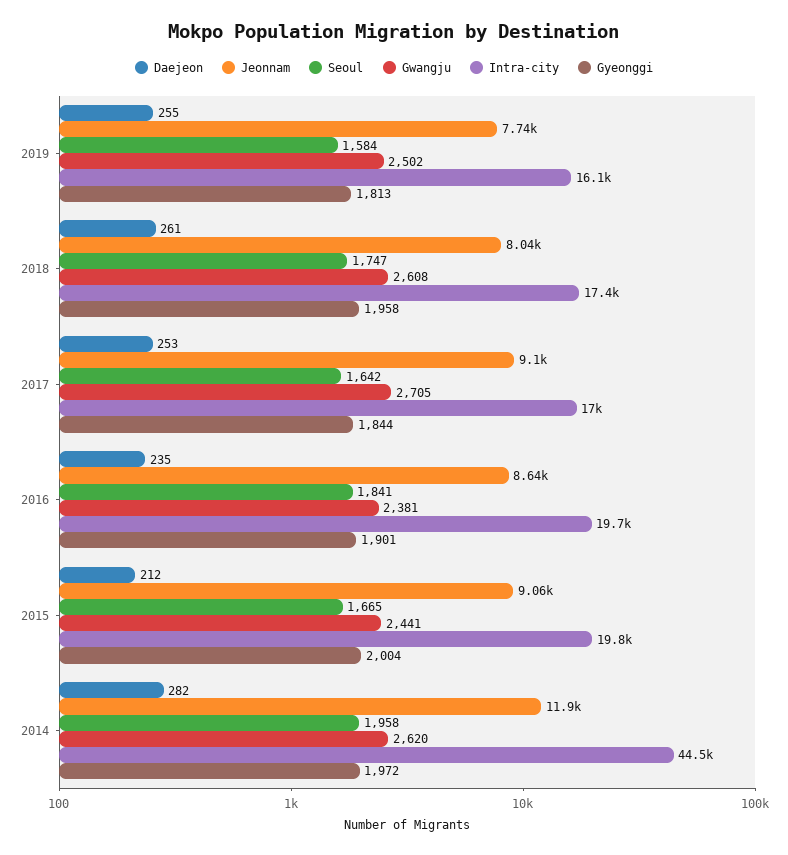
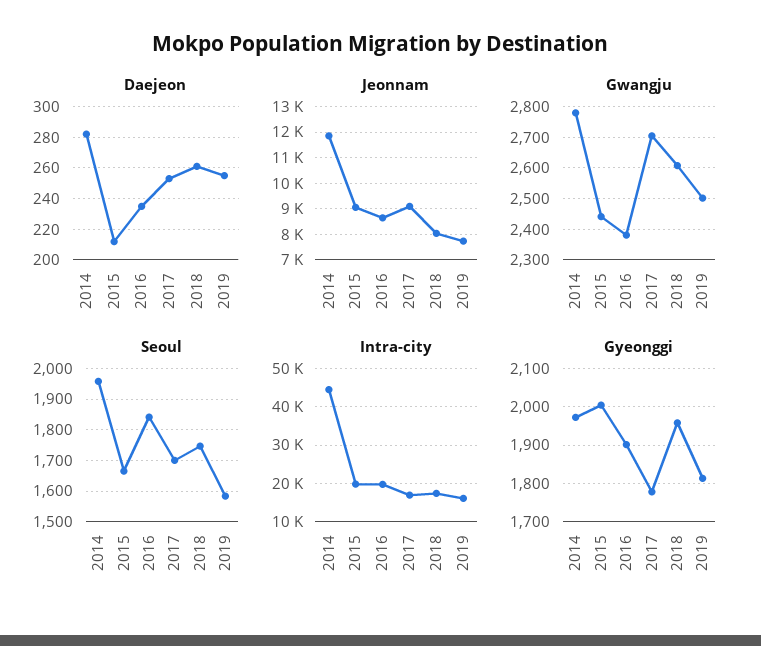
Seoul, 2017: 1642 -> 1700
Gyeonggi, 2017: 1844 -> 1780
Gwangju, 2014: 2620 -> 2780

